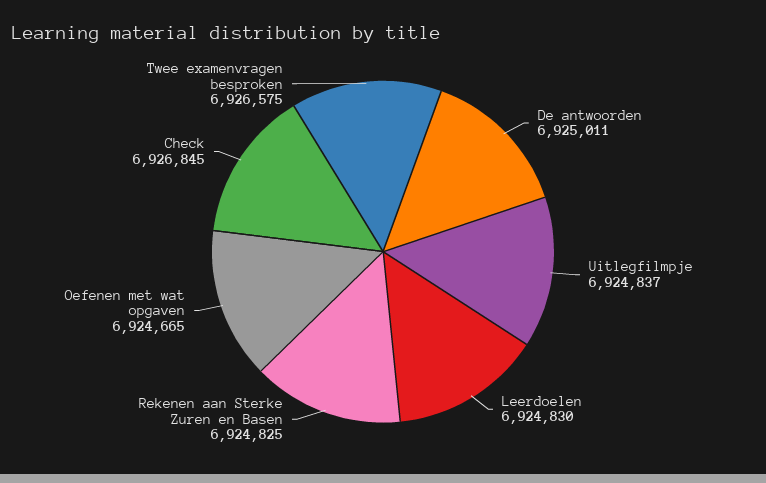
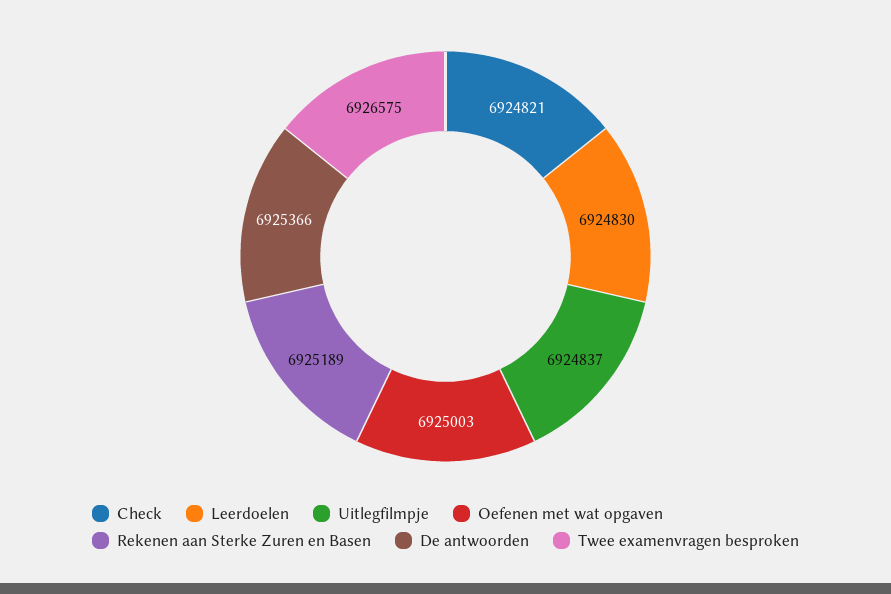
De antwoorden: 6925011 -> 6925366
Rekenen aan Sterke Zuren en Basen: 6924825 -> 6925189
Oefenen met wat opgaven: 6924665 -> 6925003
Check: 6926845 -> 6924821

